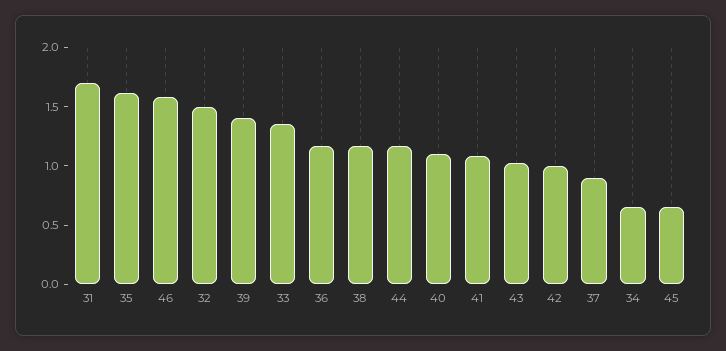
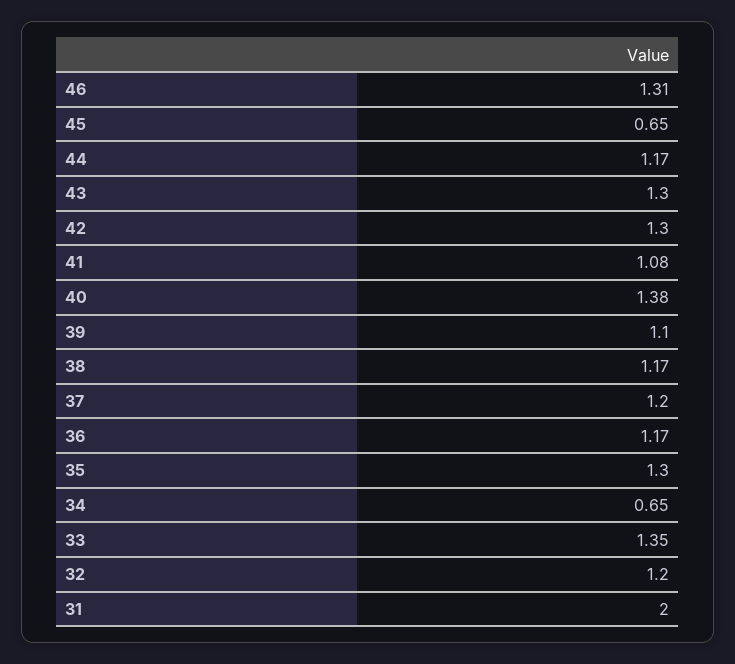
31: 1.7 -> 2
35: 1.6 -> 1.3
46: 1.6 -> 1.31
32: 1.5 -> 1.2
39: 1.4 -> 1.1
40: 1.1 -> 1.38
43: 1 -> 1.3
42: 1 -> 1.3
37: 0.9 -> 1.2

